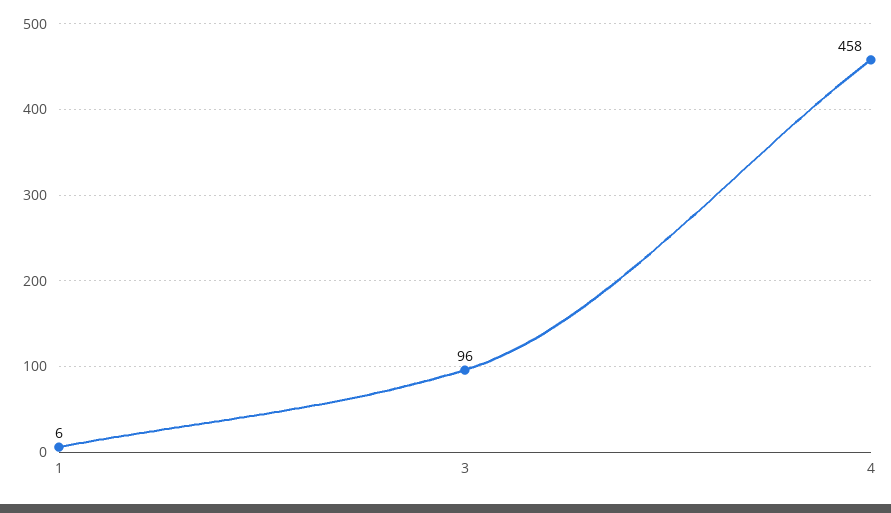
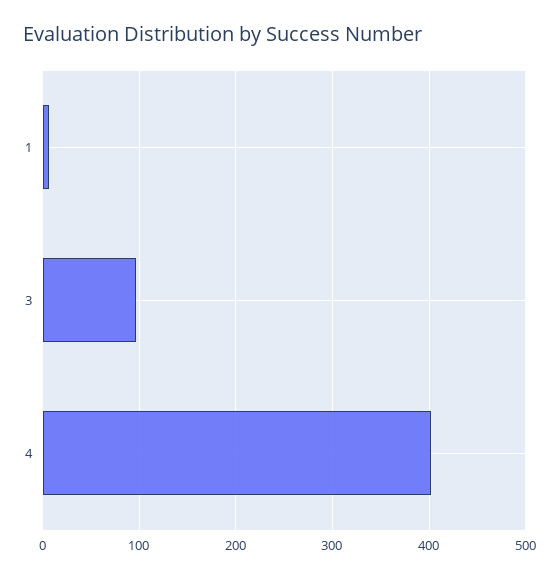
4: 458 -> 400

